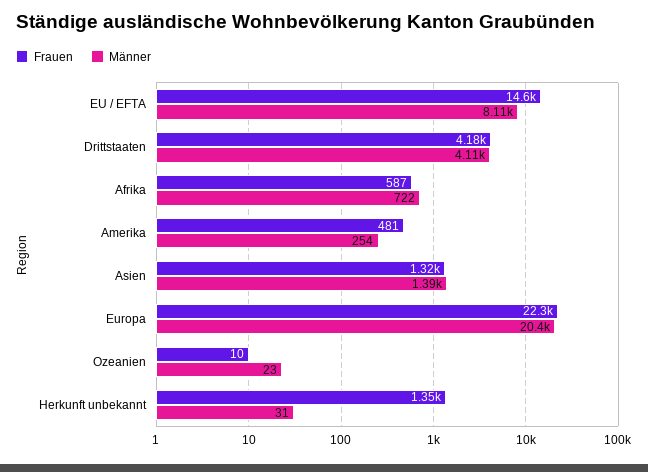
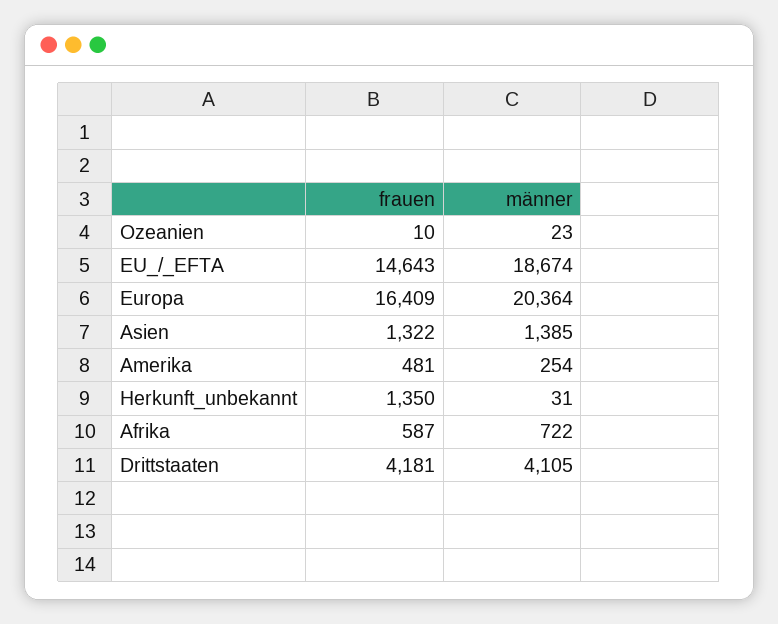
Männer, EU / EFTA: 8110 -> 18674
Frauen, Europa: 22300 -> 16409

